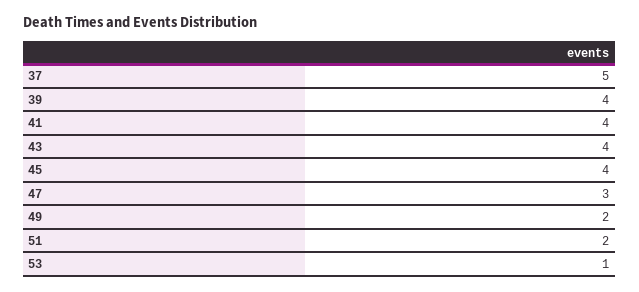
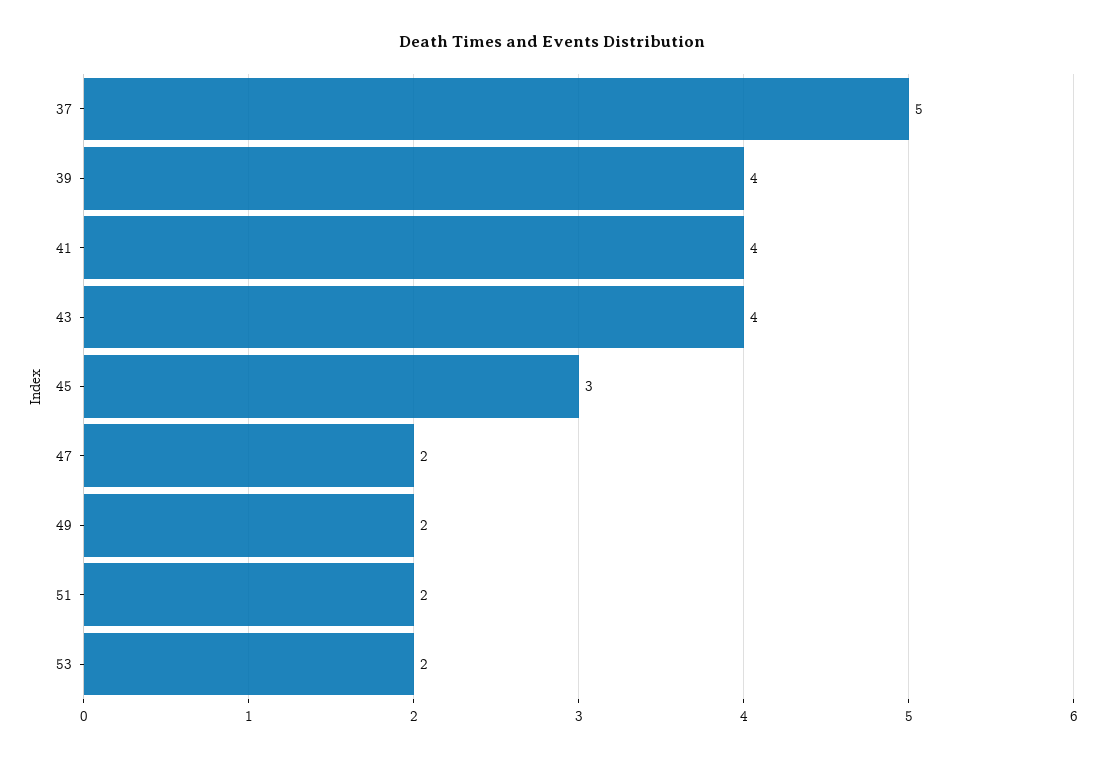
45: 4 -> 3
47: 3 -> 2
53: 1 -> 2

